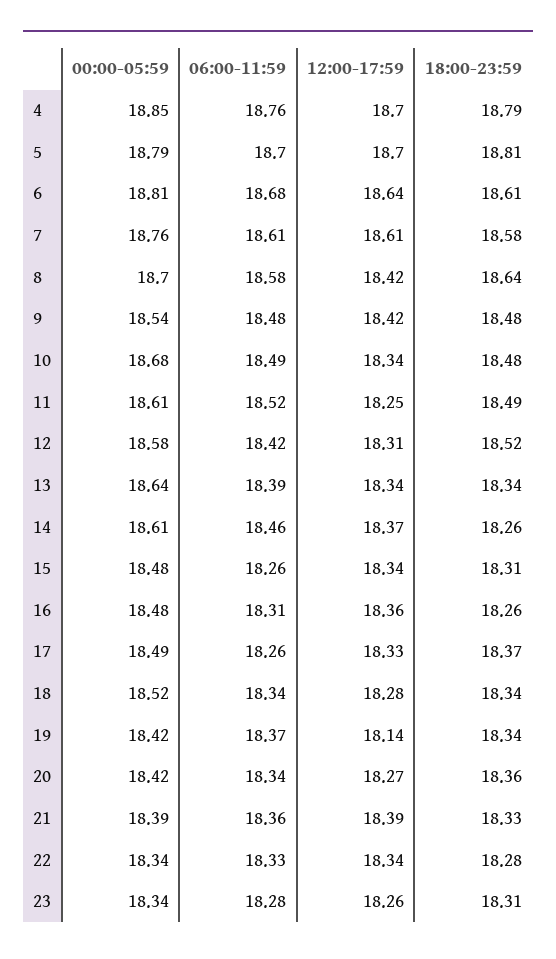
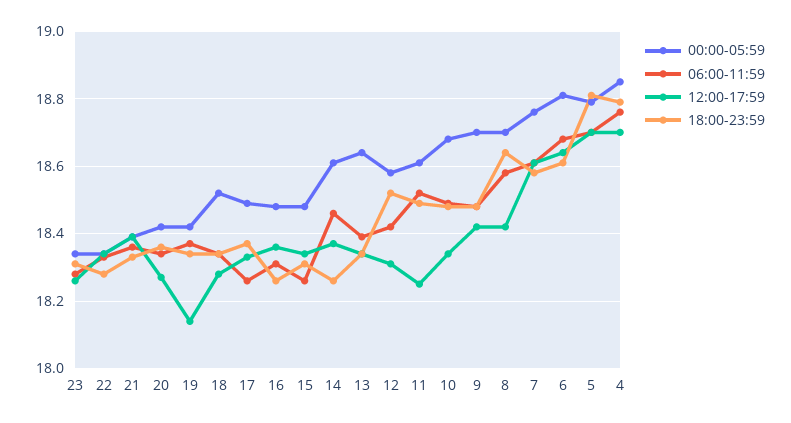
00:00-05:59, 9: 18.54 -> 18.7

